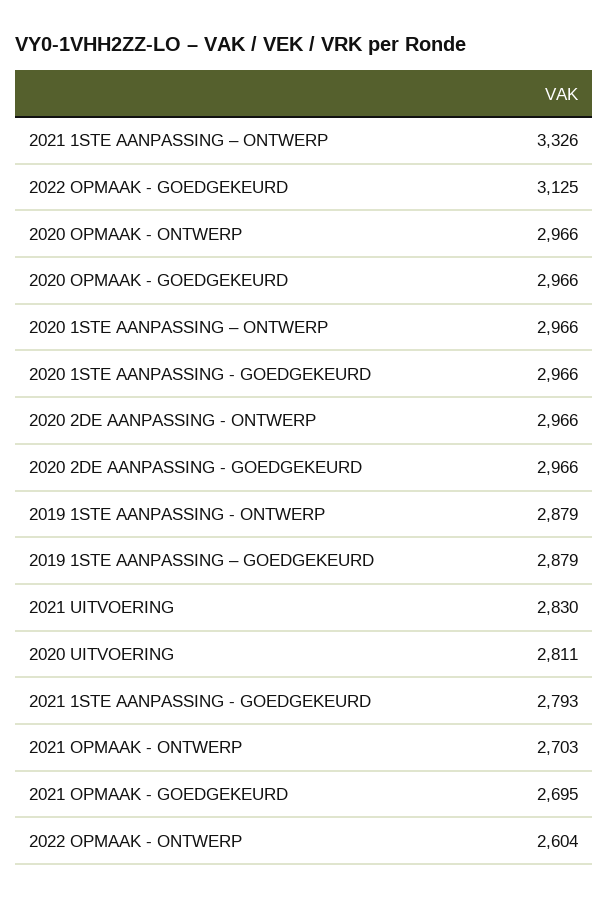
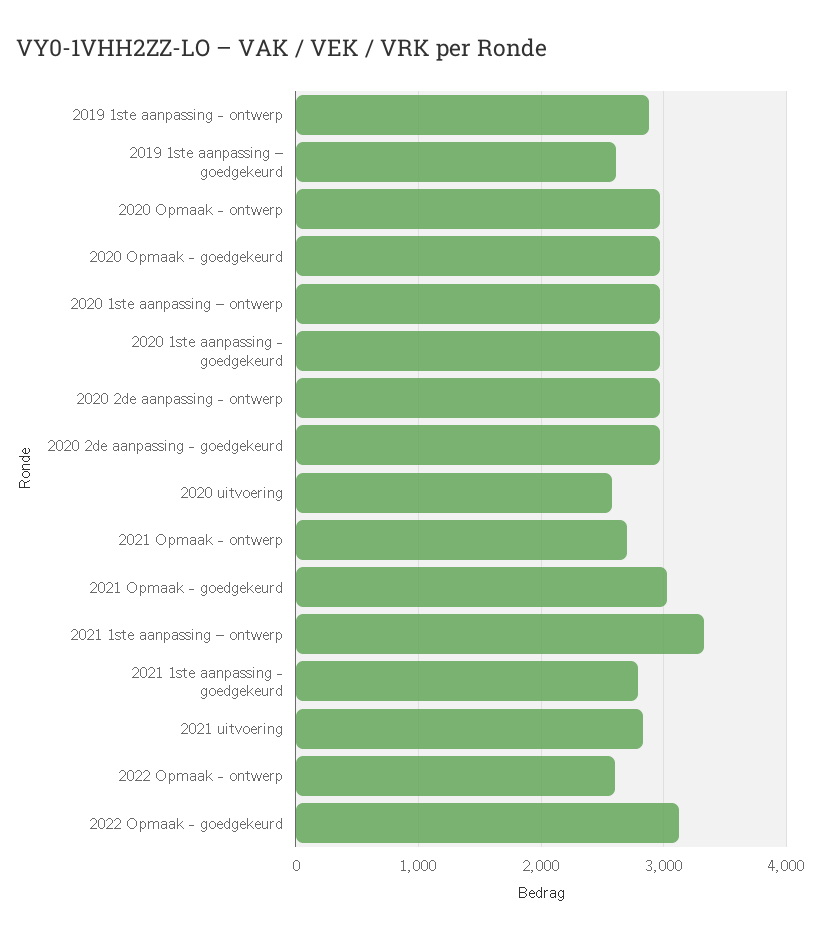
2019 1STE AANPASSING – GOEDGEKEURD: 2879 -> 2600
2020 UITVOERING: 2811 -> 2600
2021 OPMAAK - GOEDGEKEURD: 2695 -> 3000

